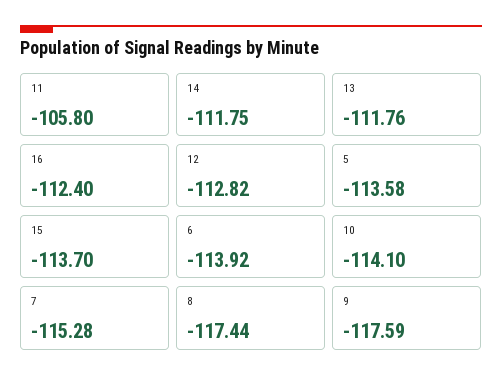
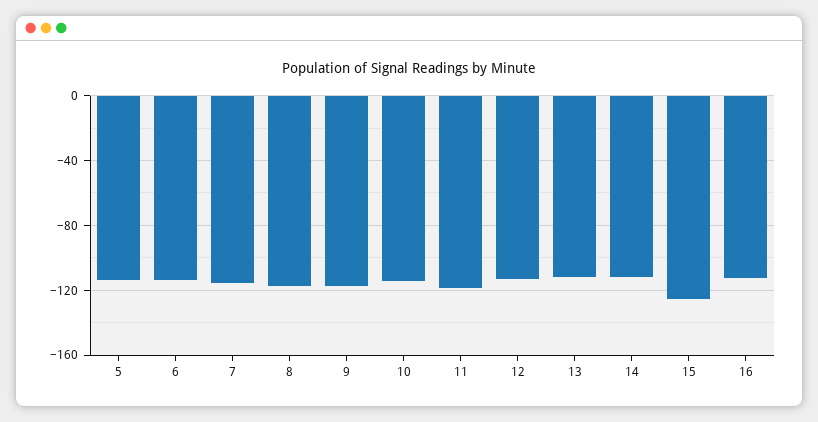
11: -105.8 -> -120
15: -113.7 -> -125

